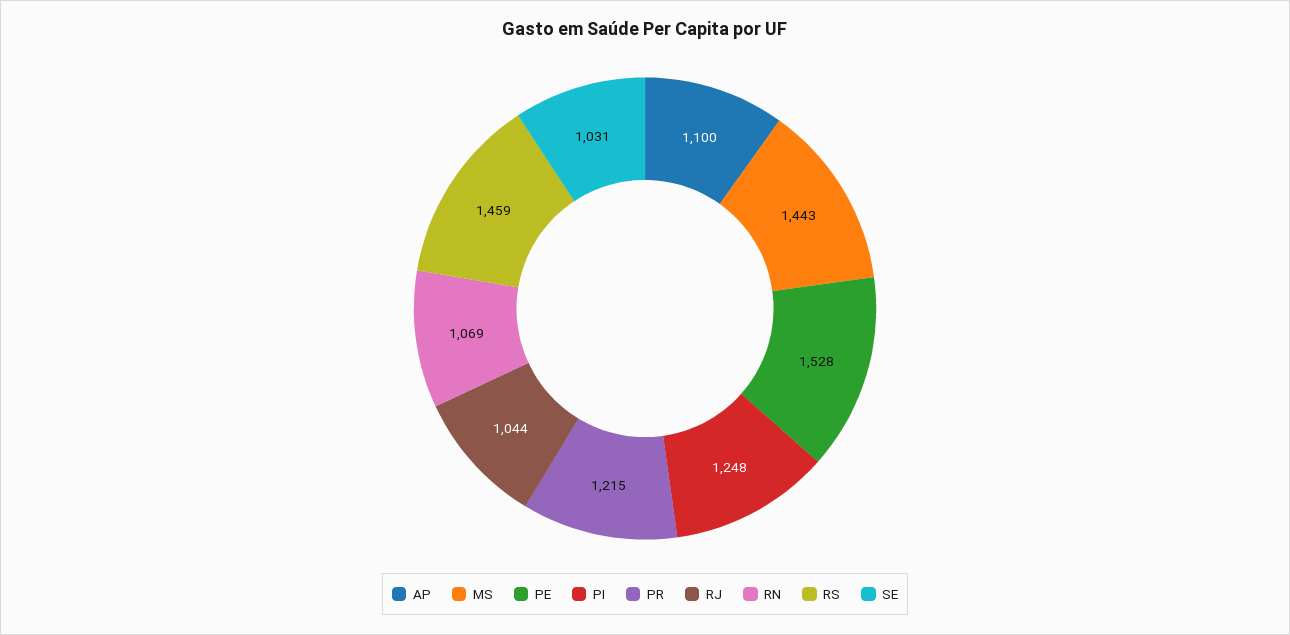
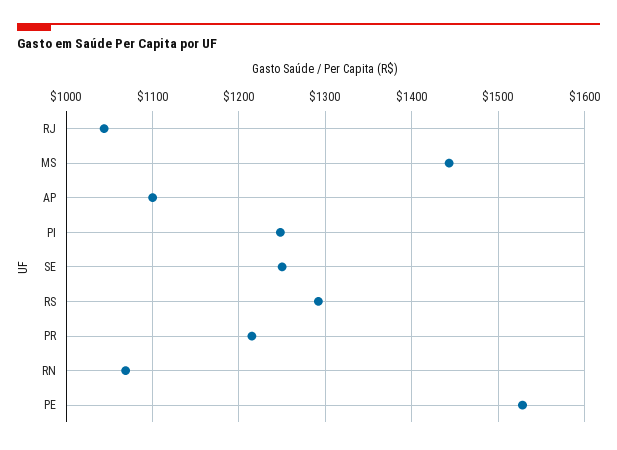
RS: 1459 -> 1290
SE: 1031 -> 1250

